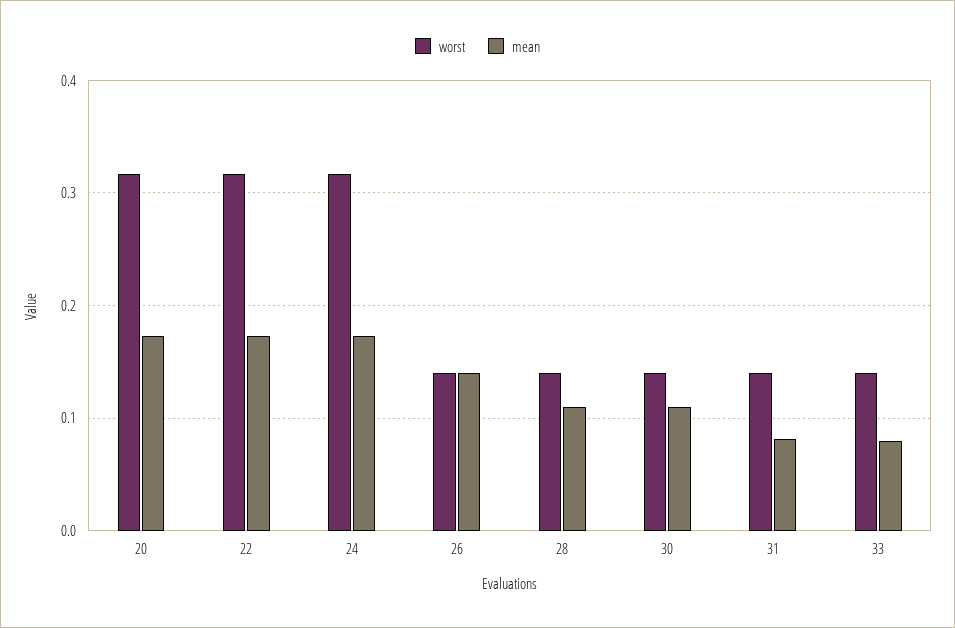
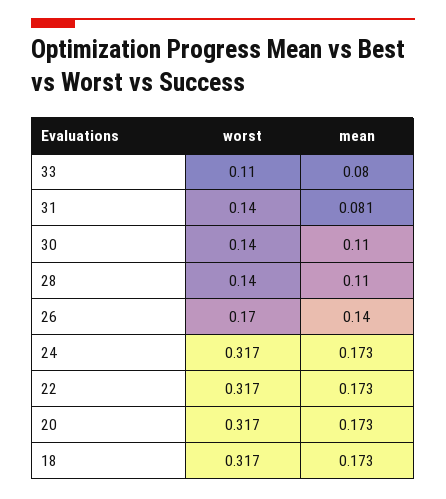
worst, 26: 0.14 -> 0.17
worst, 33: 0.14 -> 0.11
worst, 18: none -> 0.317
mean, 18: none -> 0.173

